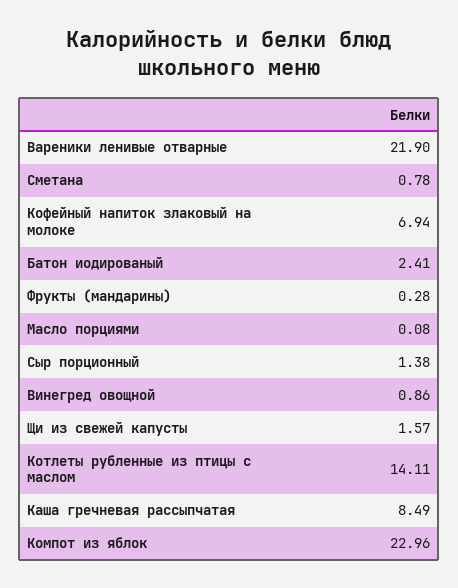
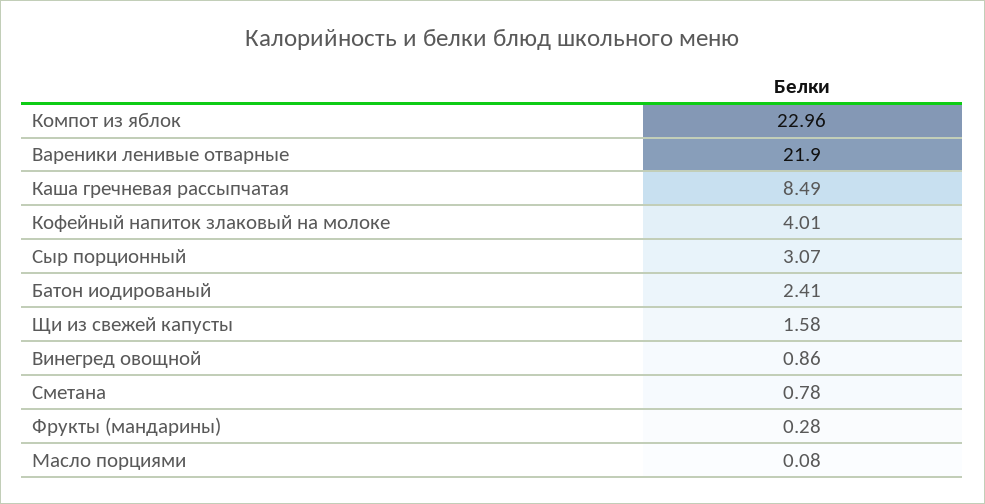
Кофейный напиток злаковый на молоке: 6.94 -> 4.01
Сыр порционный: 1.38 -> 3.07
Щи из свежей капусты: 1.57 -> 1.58
Котлеты рубленные из птицы с маслом: 14.11 -> none

